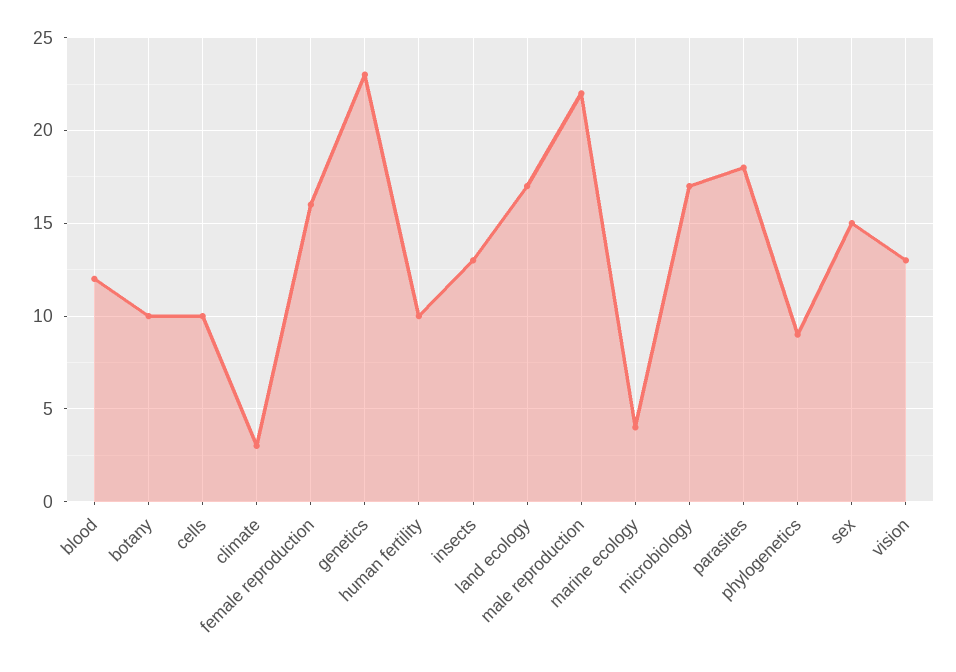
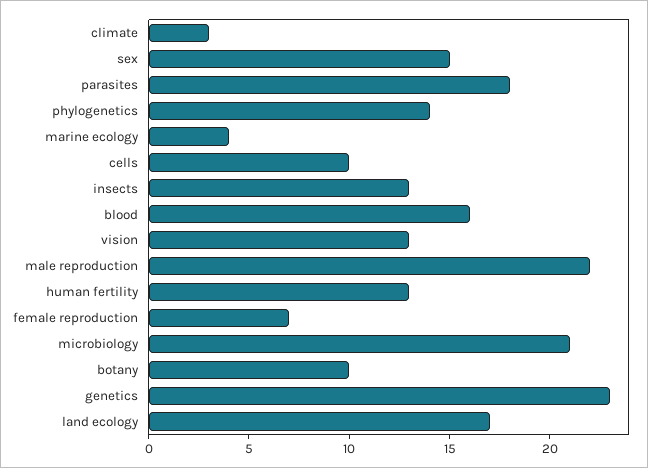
blood: 12 -> 16
female reproduction: 16 -> 7
human fertility: 10 -> 13
microbiology: 17 -> 21
phylogenetics: 9 -> 14

